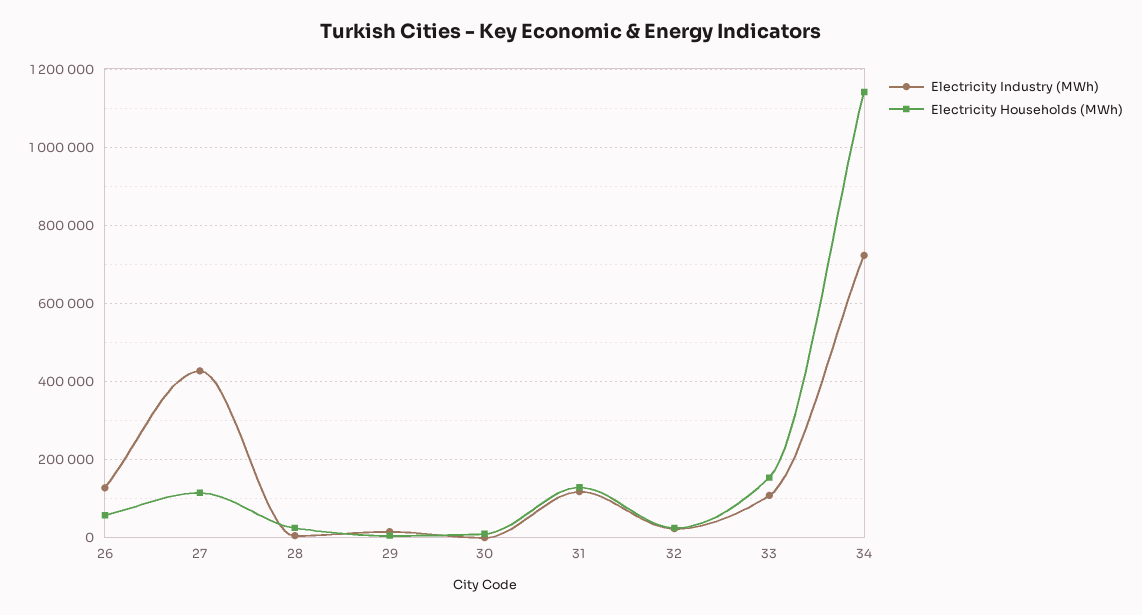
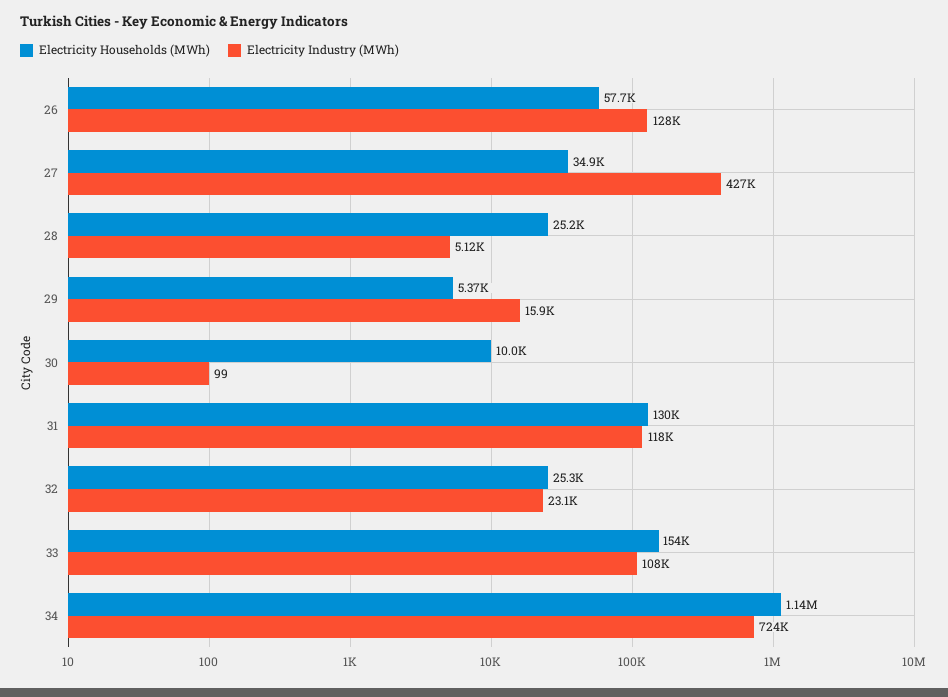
Electricity Households (MWh), 27: 120000 -> 34900

